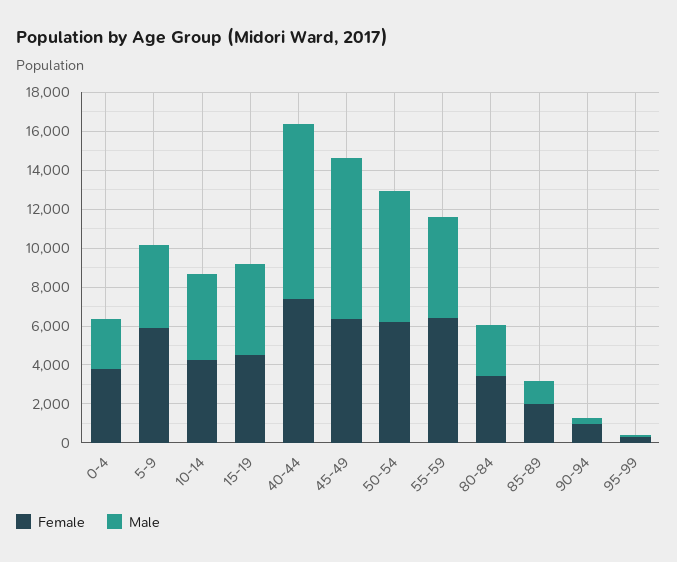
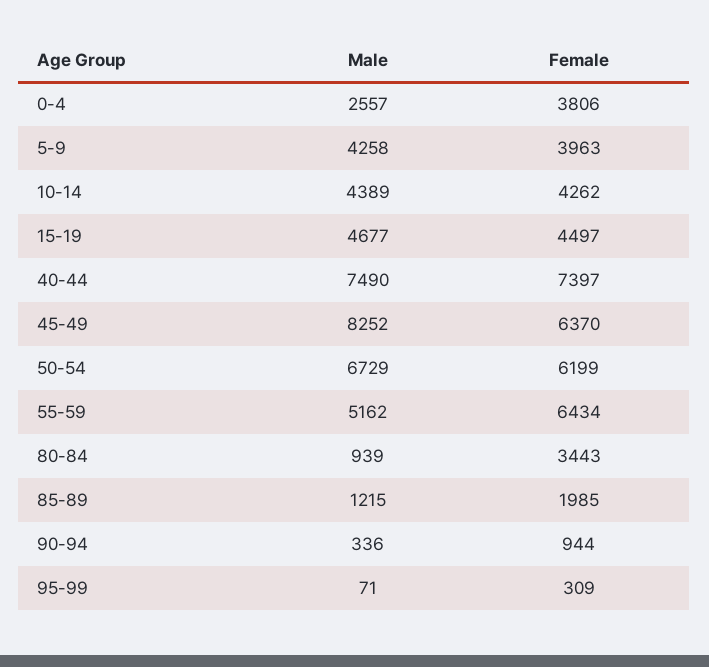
Female, 5-9: 6000 -> 3963
Male, 40-44: 9000 -> 7490
Male, 80-84: 2500 -> 939

